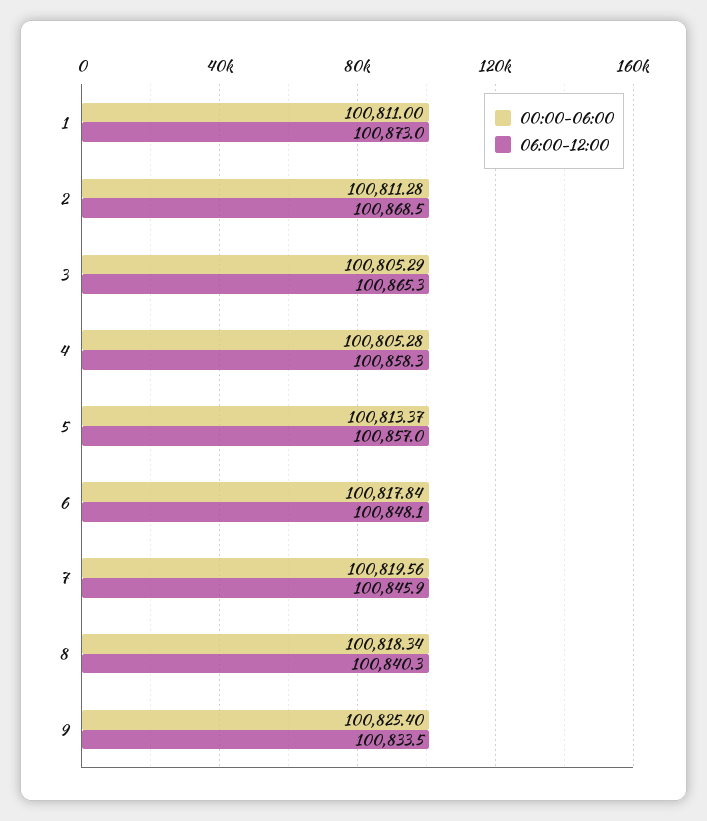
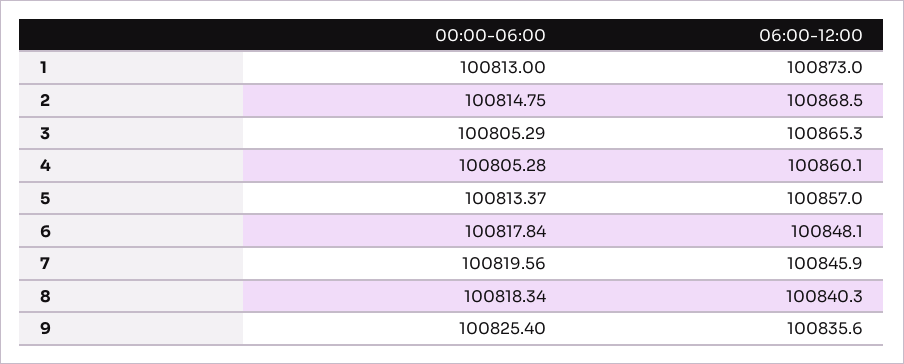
00:00-06:00, 1: 100811 -> 100813
00:00-06:00, 2: 100811.28 -> 100814.75
06:00-12:00, 4: 100858.3 -> 100860.1
06:00-12:00, 9: 100833.5 -> 100835.6

